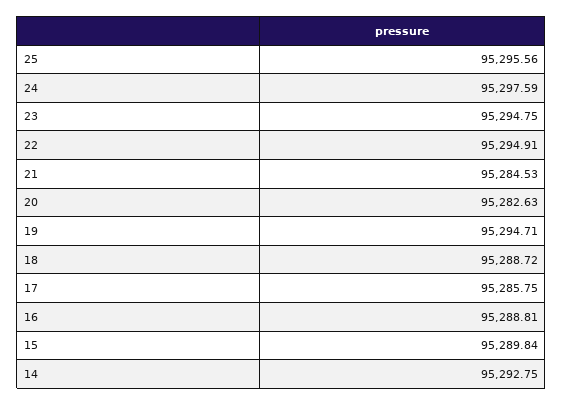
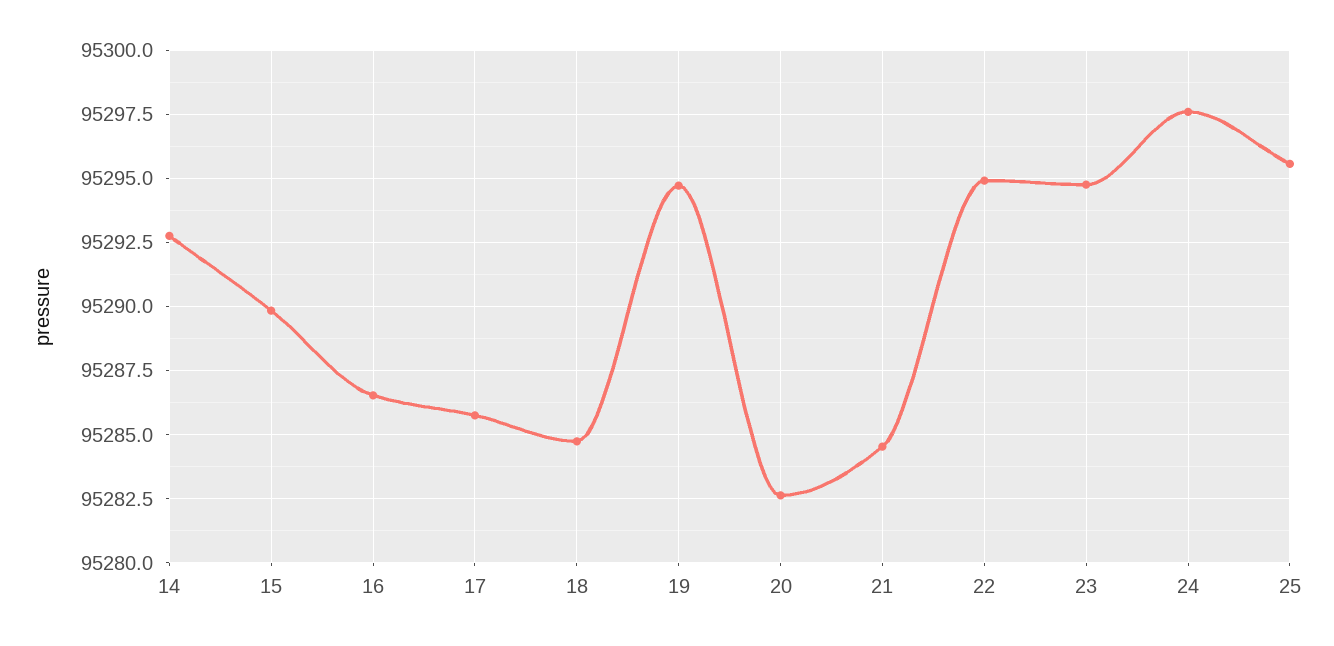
18: 95288.72 -> 95284.75
16: 95288.81 -> 95286.5

